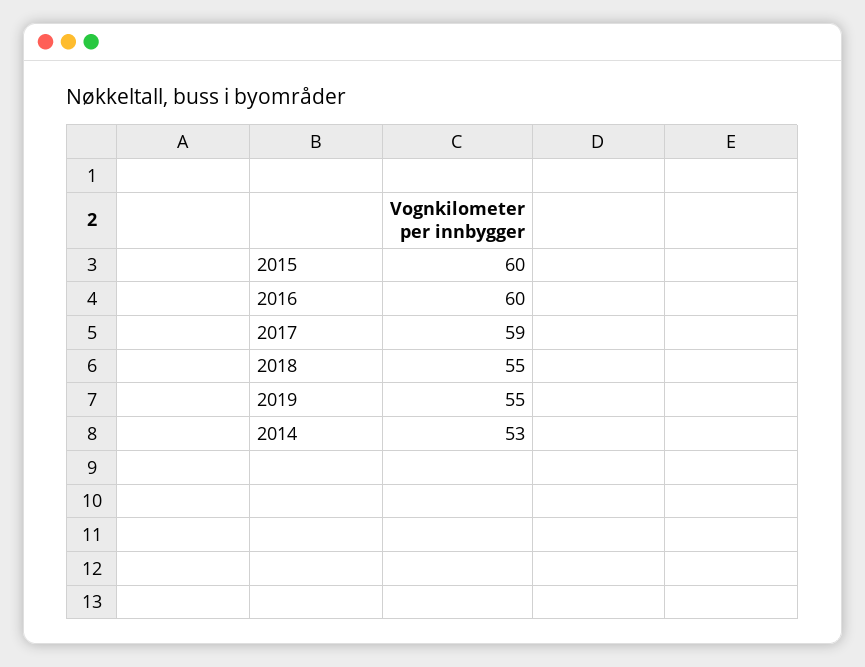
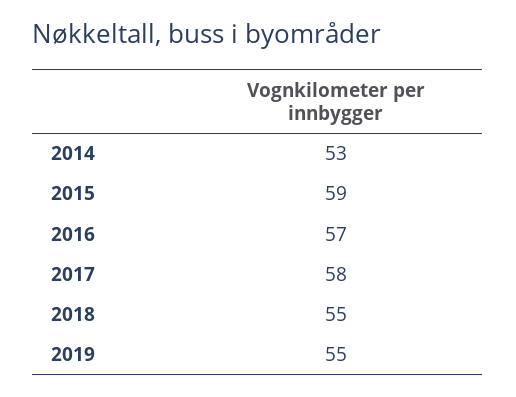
2015: 60 -> 59
2016: 60 -> 57
2017: 59 -> 58

